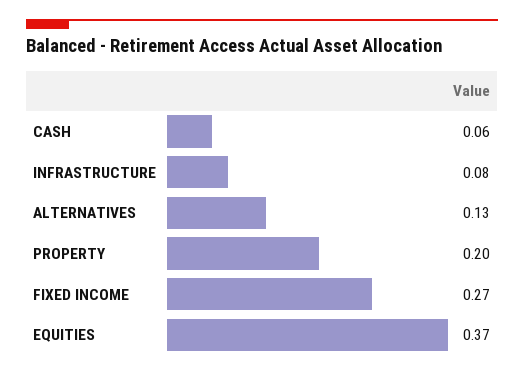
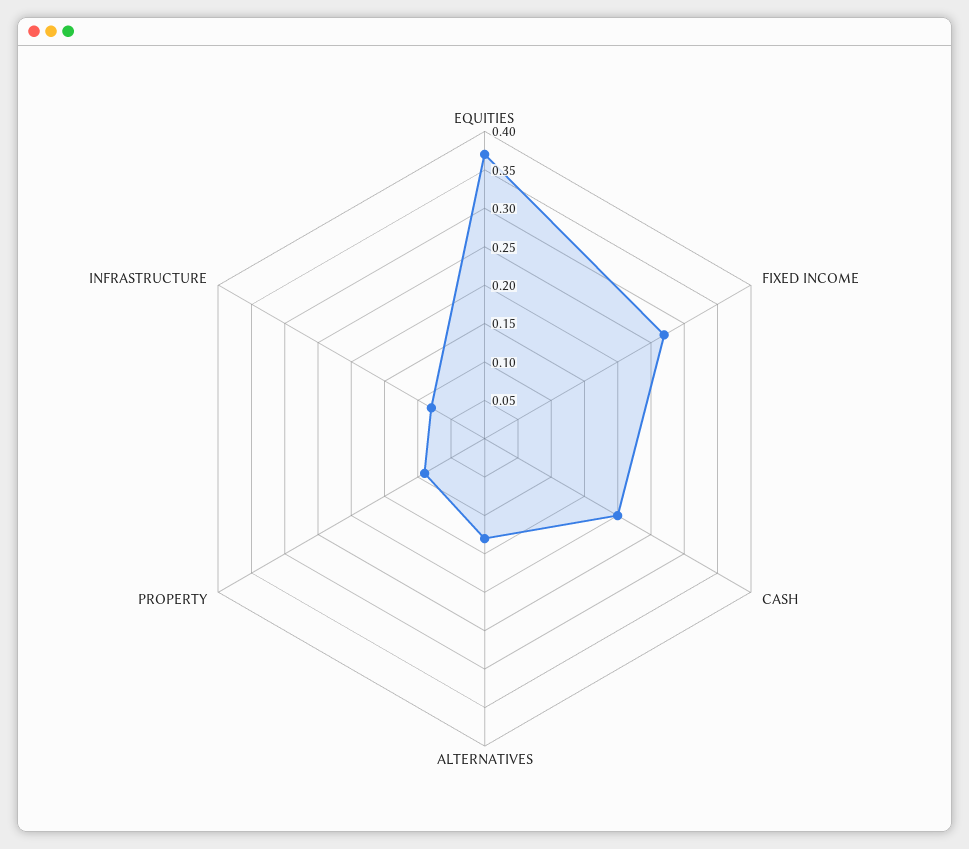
CASH: 0.06 -> 0.2
PROPERTY: 0.2 -> 0.1

